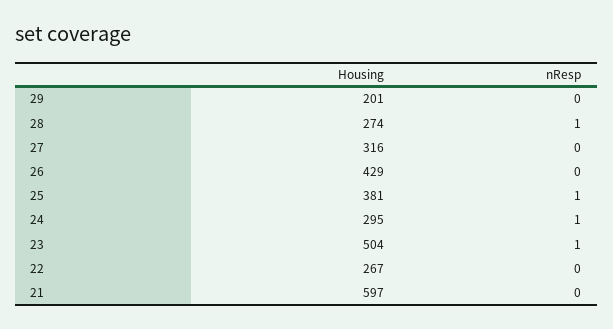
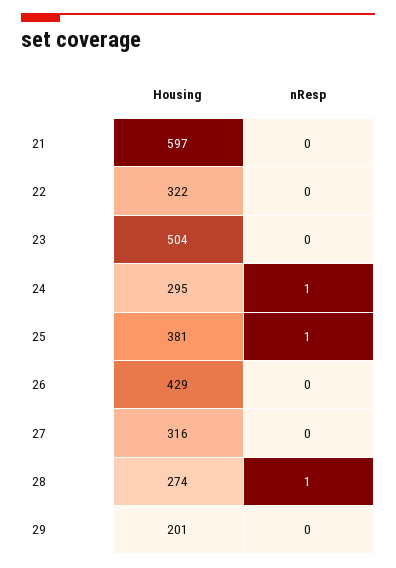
nResp, 23: 1 -> 0
Housing, 22: 267 -> 322

